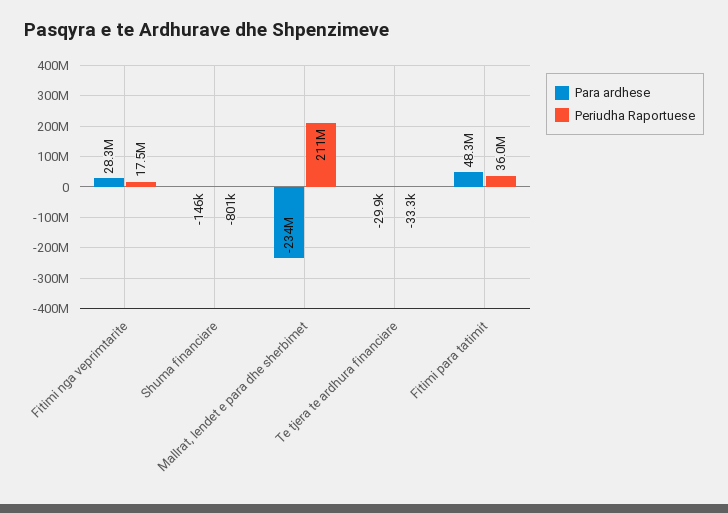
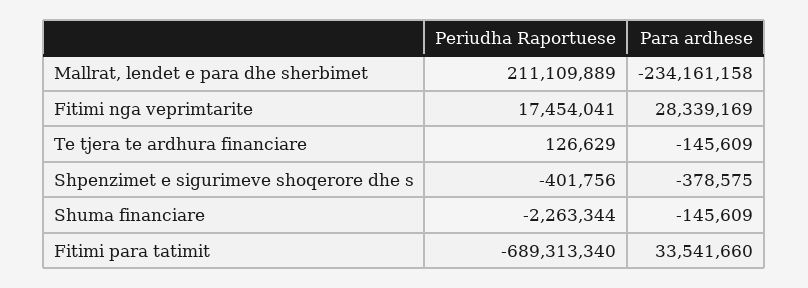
Periudha Raportuese, Shuma financiare: -801000 -> -2263344
Para ardhese, Te tjera te ardhura financiare: -29900 -> -145609
Periudha Raportuese, Te tjera te ardhura financiare: -33300 -> 126629
Para ardhese, Fitimi para tatimit: 48300000 -> 33541660
Periudha Raportuese, Fitimi para tatimit: 36000000 -> -689313340
Periudha Raportuese, Shpenzimet e sigurimeve shoqerore dhe s: none -> -401756
Para ardhese, Shpenzimet e sigurimeve shoqerore dhe s: none -> -378575

